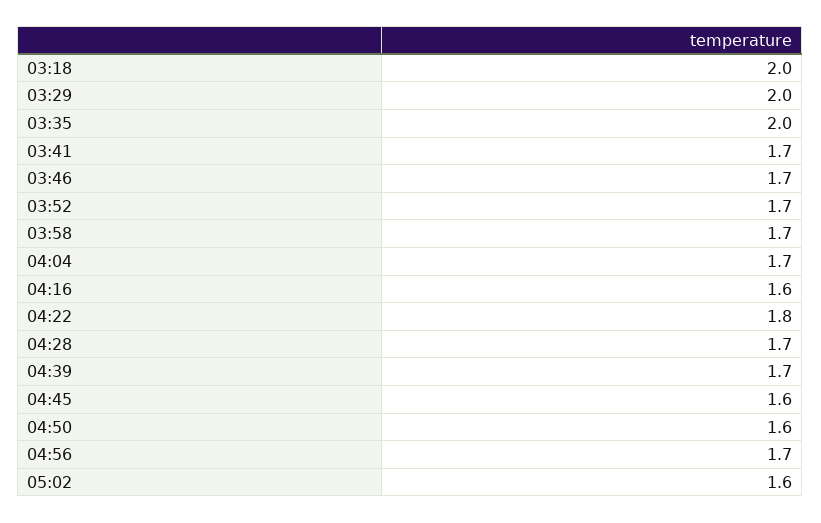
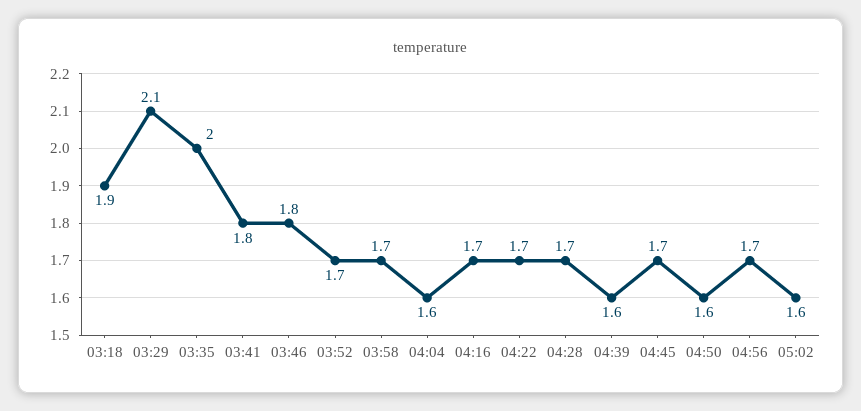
03:18: 2 -> 1.9
03:29: 2 -> 2.1
03:41: 1.7 -> 1.8
03:46: 1.7 -> 1.8
04:04: 1.7 -> 1.6
04:16: 1.6 -> 1.7
04:22: 1.8 -> 1.7
04:39: 1.7 -> 1.6
04:45: 1.6 -> 1.7

